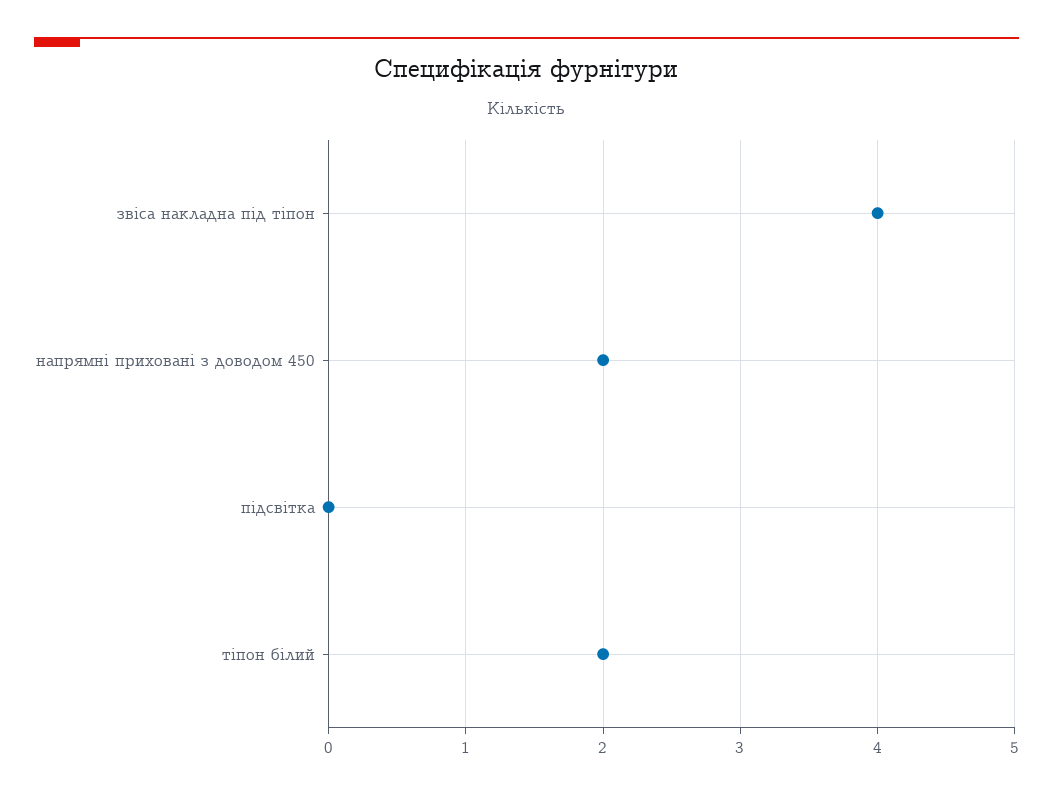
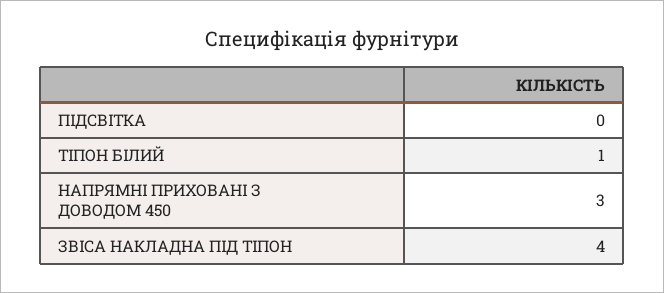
напрямні приховані з доводом 450: 2 -> 3
тіпон білий: 2 -> 1

